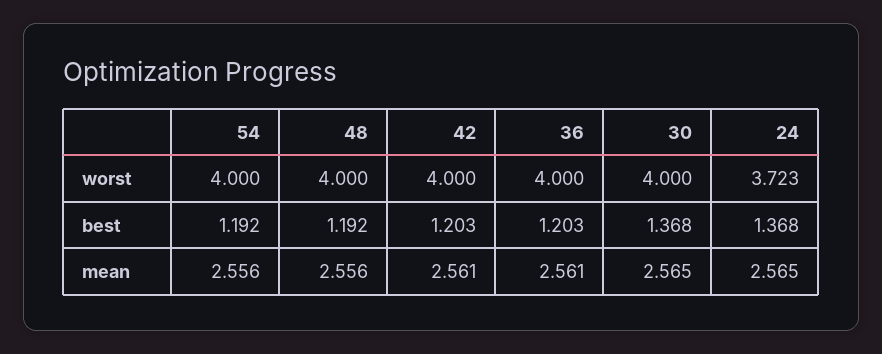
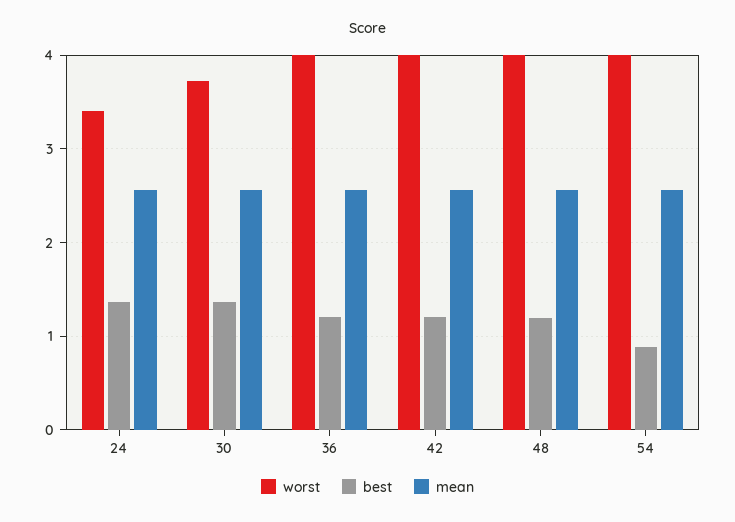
worst, 30: 4 -> 3.7
worst, 24: 3.723 -> 3.4
best, 54: 1.192 -> 0.9

